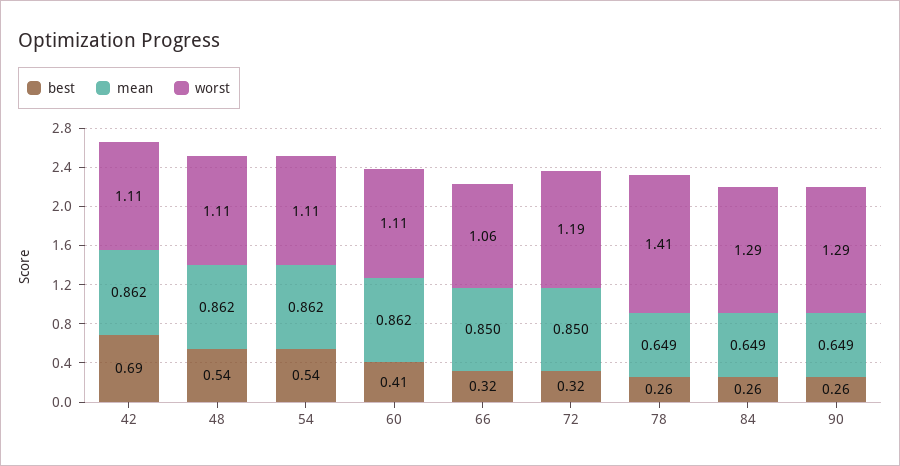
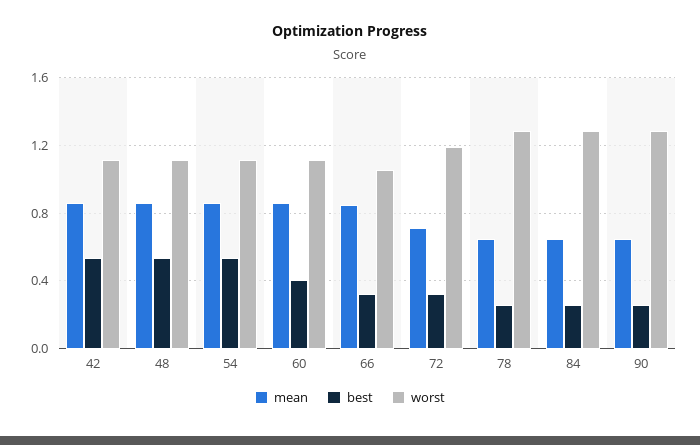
best, 42: 0.69 -> 0.55
mean, 72: 0.85 -> 0.7
worst, 78: 1.41 -> 1.3

